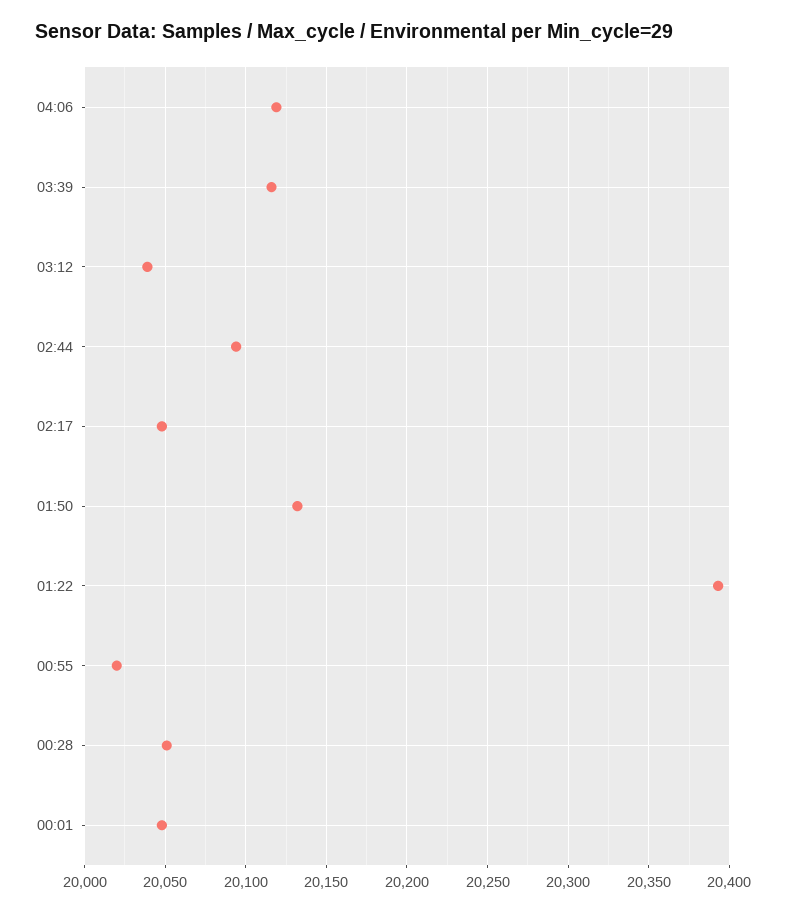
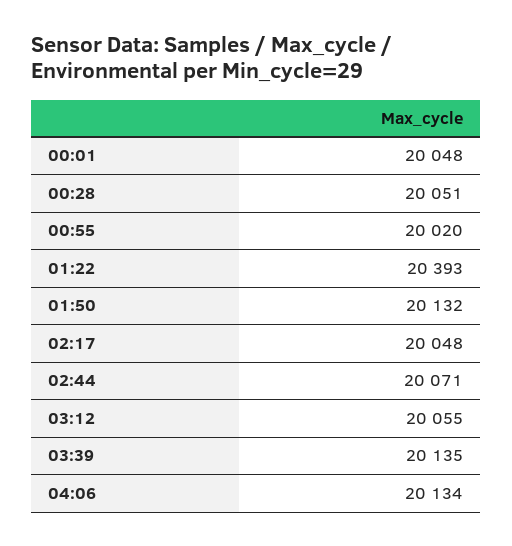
04:06: 20120 -> 20134
03:39: 20115 -> 20135
03:12: 20040 -> 20055
02:44: 20095 -> 20071

